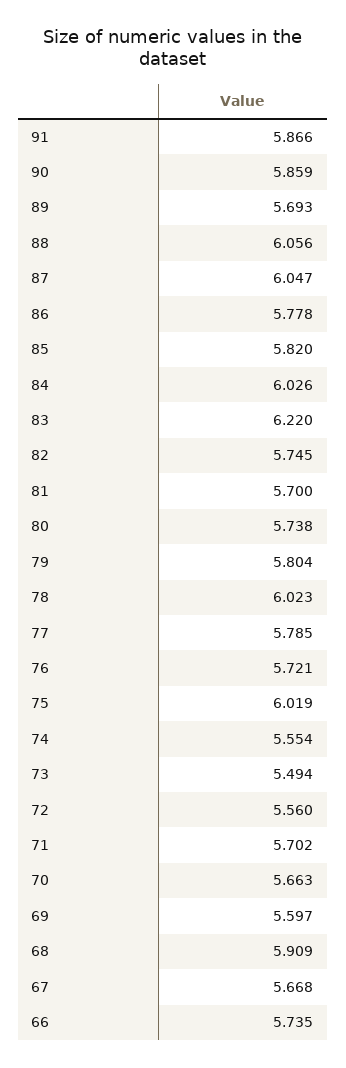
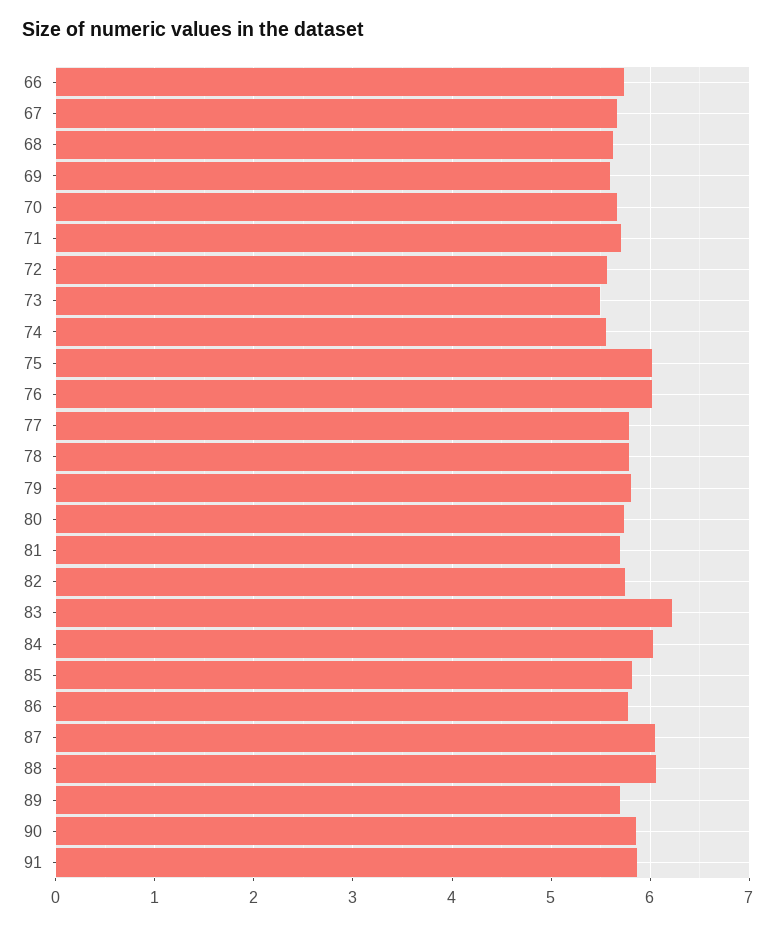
78: 6.023 -> 5.8
76: 5.721 -> 6
68: 5.909 -> 5.6

